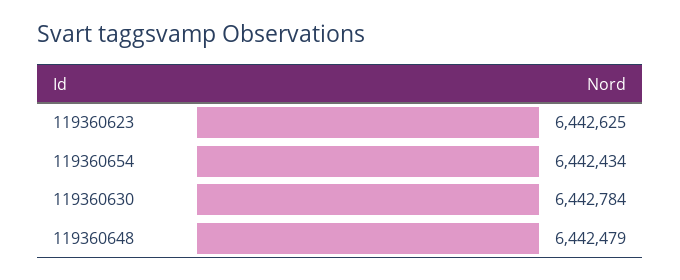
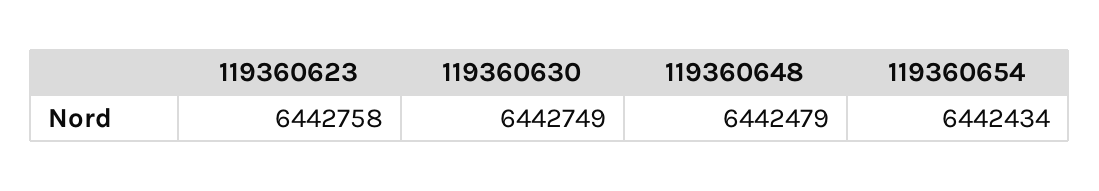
119360623: 6442625 -> 6442758
119360630: 6442784 -> 6442749

